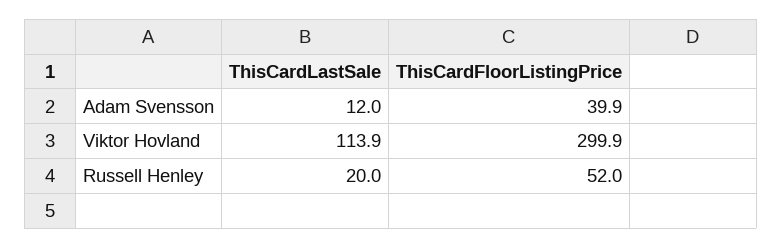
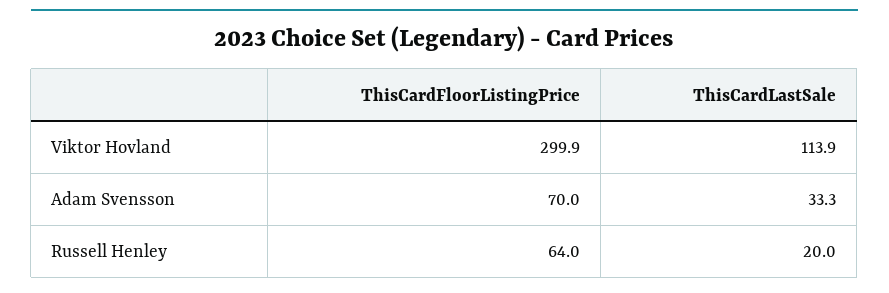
ThisCardLastSale, Adam Svensson: 12 -> 33.3
ThisCardFloorListingPrice, Adam Svensson: 39.9 -> 70
ThisCardFloorListingPrice, Russell Henley: 52 -> 64

